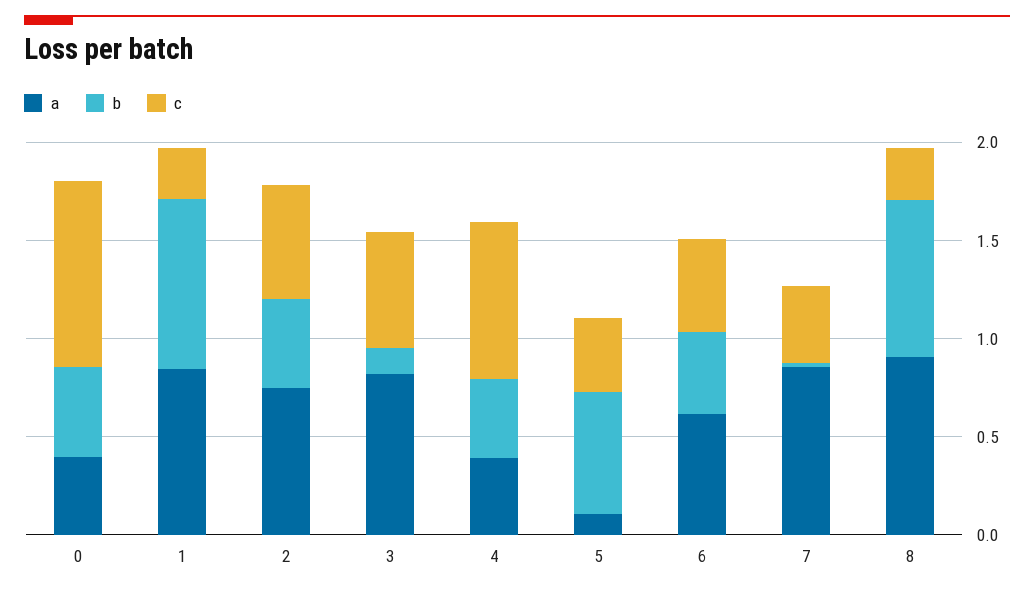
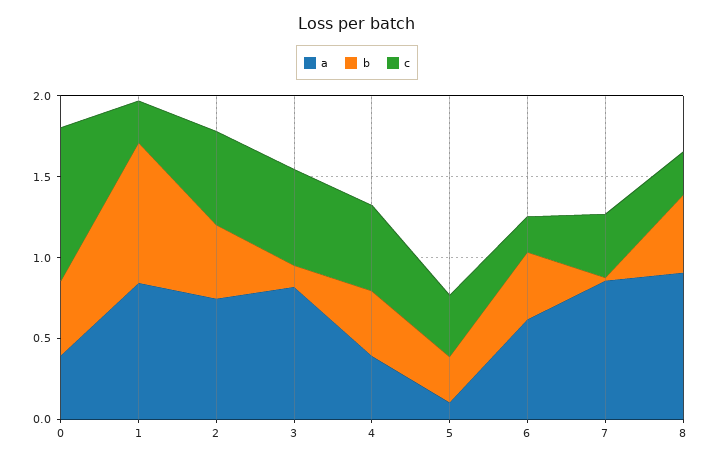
c, 4: 0.8 -> 0.5
b, 5: 0.6 -> 0.3
c, 6: 0.5 -> 0.2
b, 8: 0.8 -> 0.5

